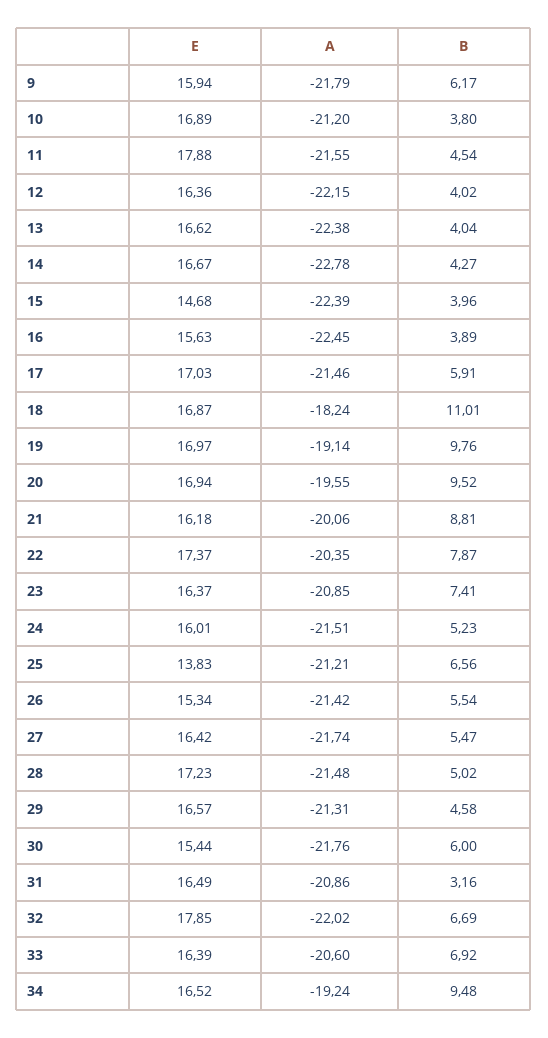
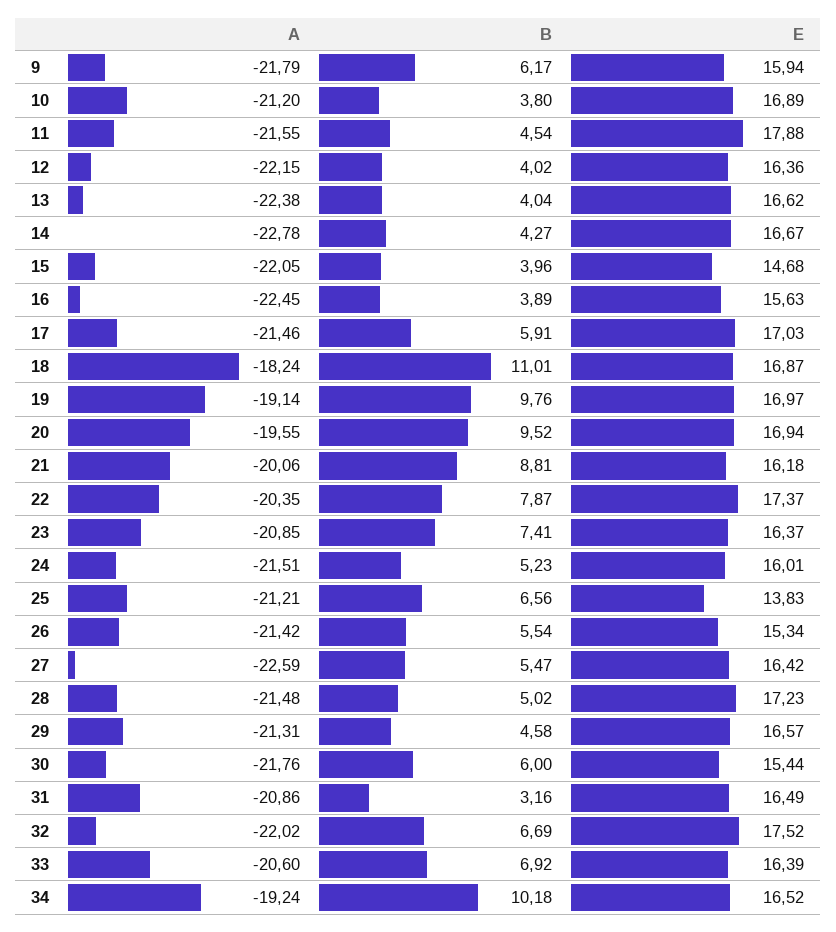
A, 15: -22.39 -> -22.05
A, 27: -21.74 -> -22.59
E, 32: 17.85 -> 17.52
B, 34: 9.48 -> 10.18

